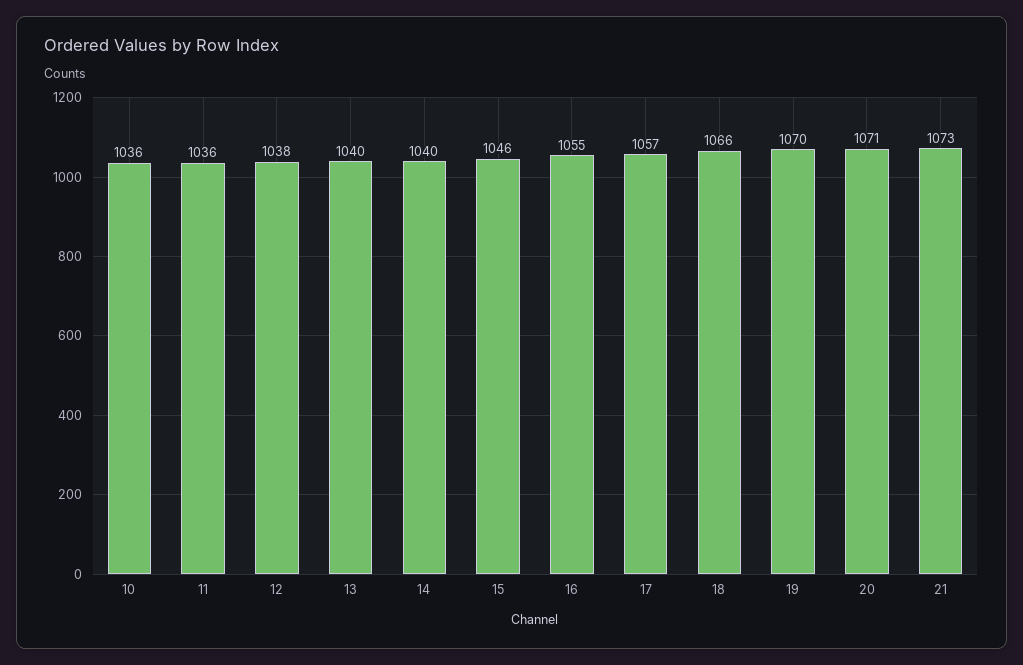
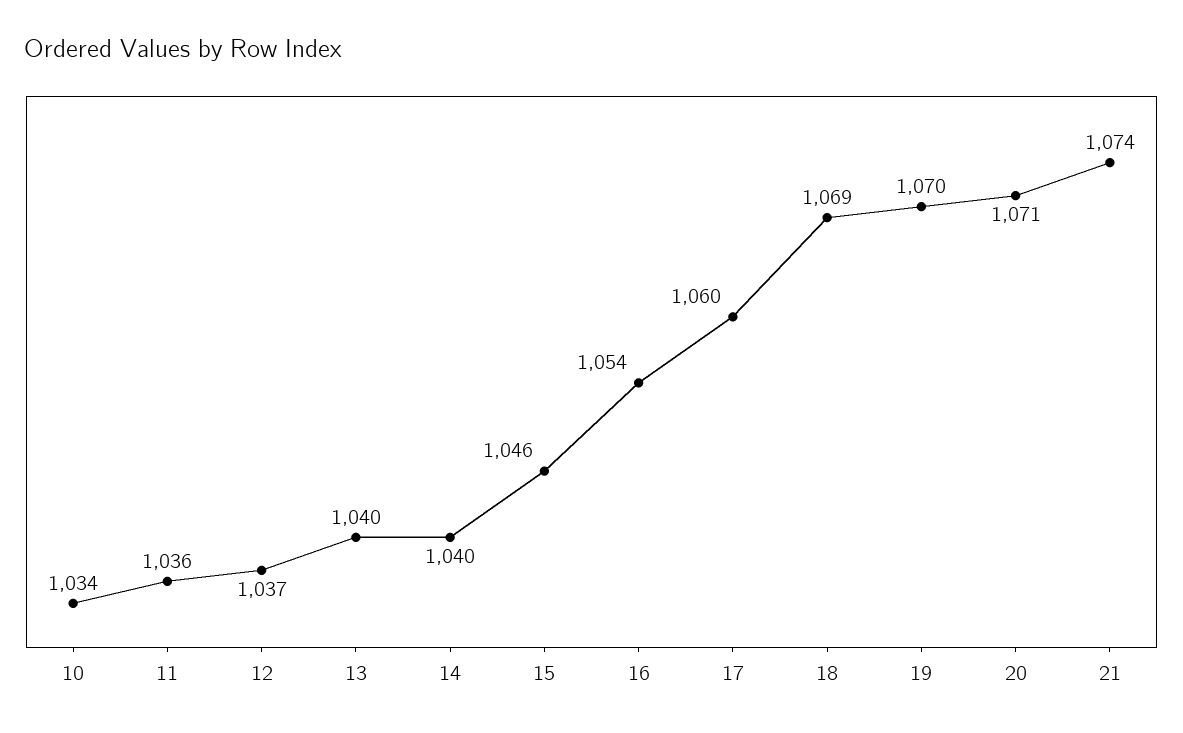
10: 1036 -> 1034
12: 1038 -> 1037
16: 1055 -> 1054
17: 1057 -> 1060
18: 1066 -> 1069
21: 1073 -> 1074

